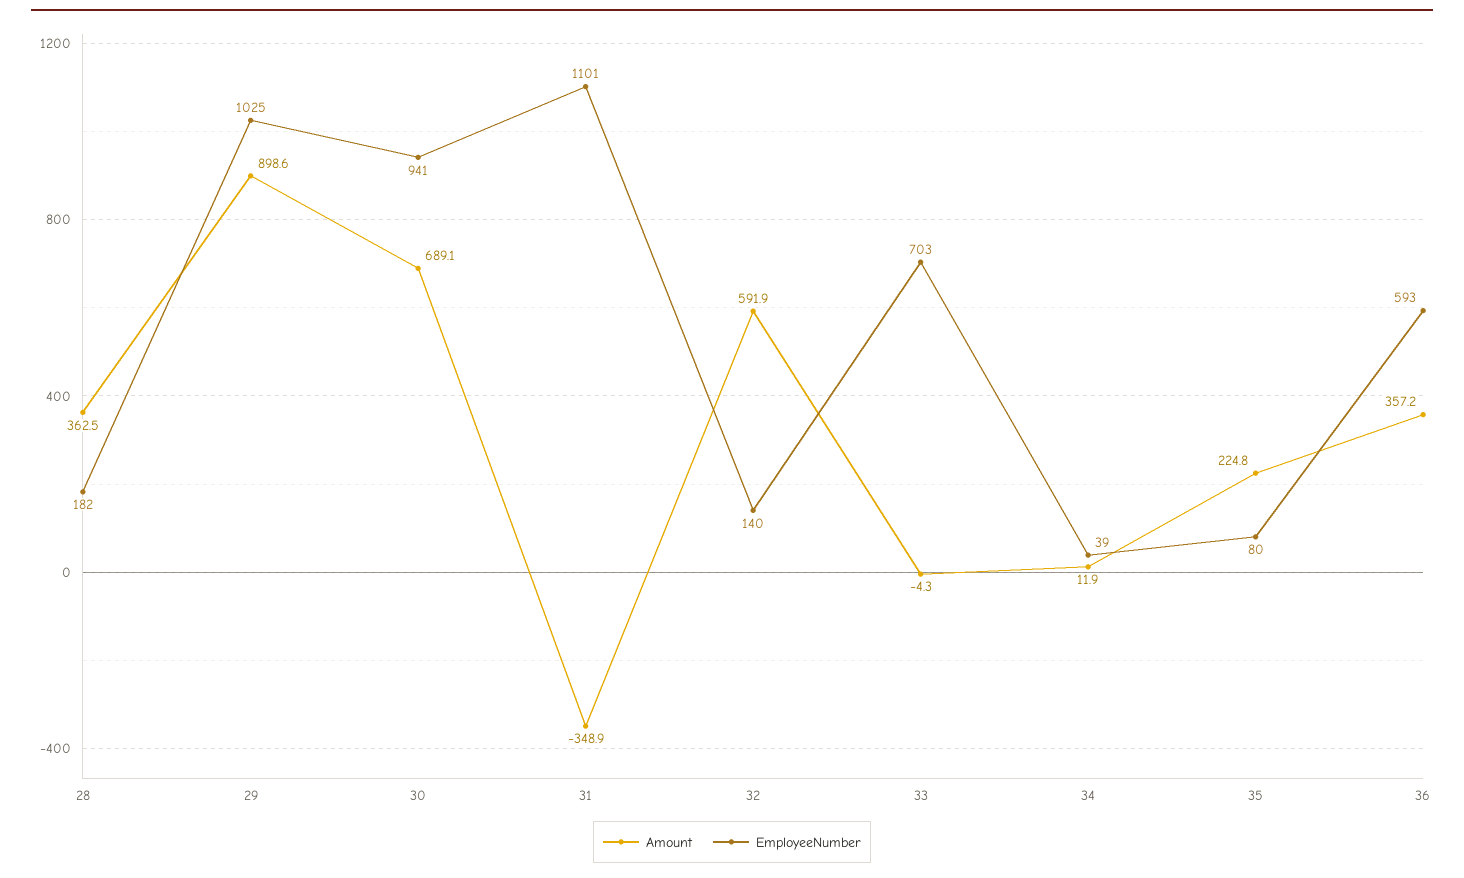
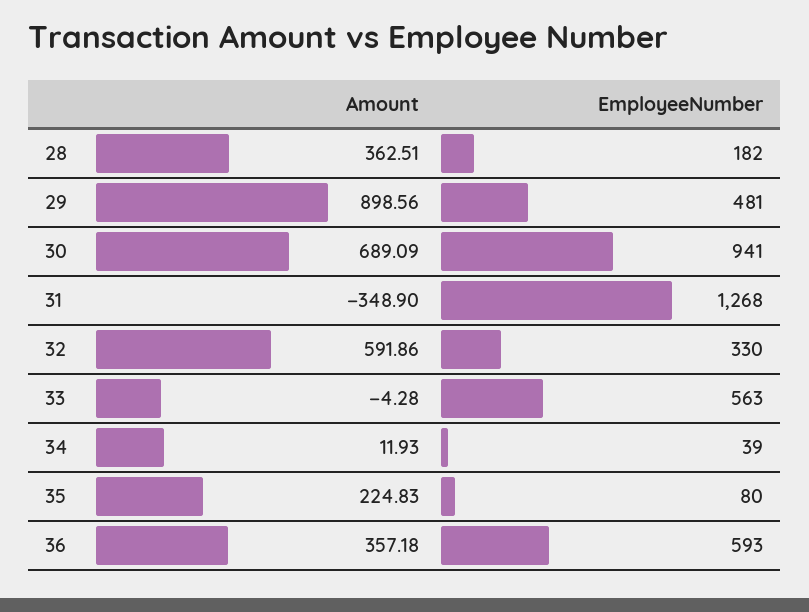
EmployeeNumber, 29: 1025 -> 481
EmployeeNumber, 31: 1101 -> 1268
EmployeeNumber, 32: 140 -> 330
EmployeeNumber, 33: 703 -> 563

